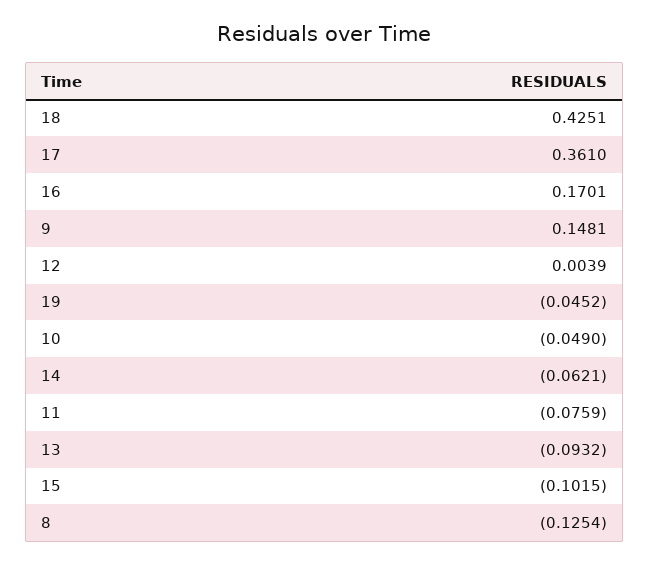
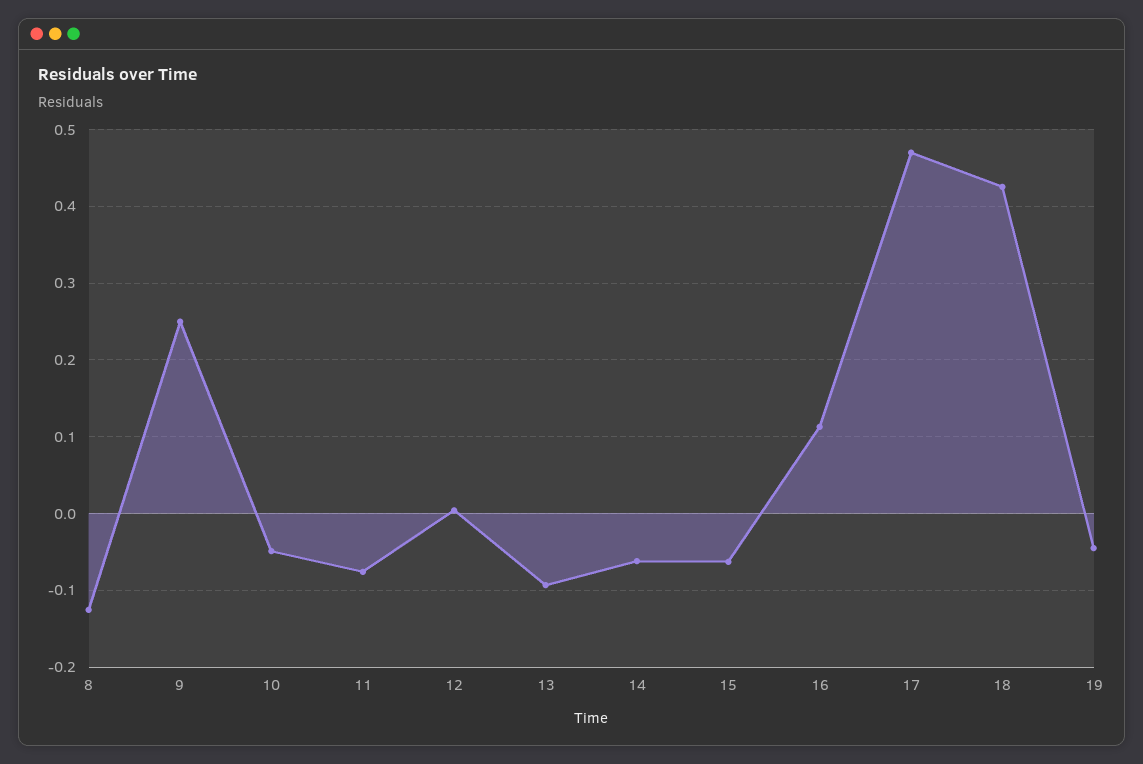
17: 0.361 -> 0.47
16: 0.1701 -> 0.11
9: 0.1481 -> 0.25
15: -0.1015 -> -0.06

